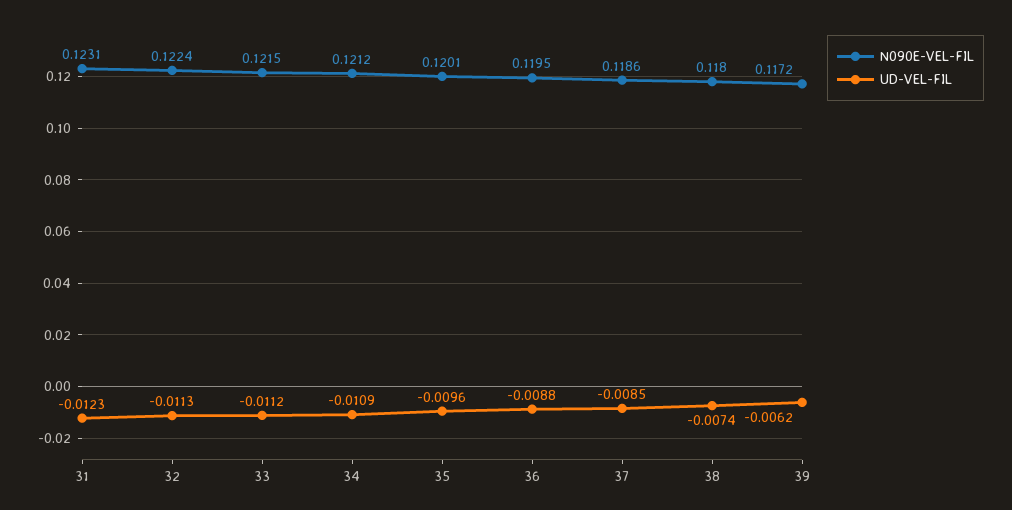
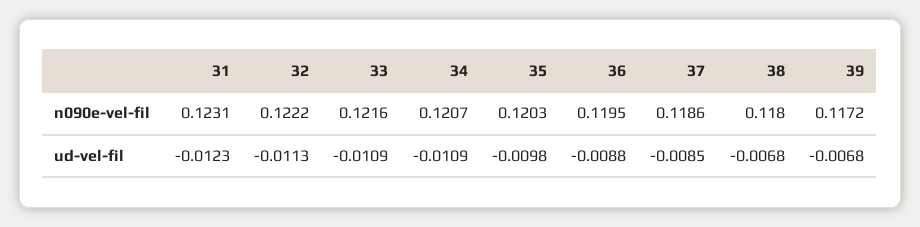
N090E-VEL-FIL, 32: 0.1224 -> 0.1222
N090E-VEL-FIL, 33: 0.1215 -> 0.1216
UD-VEL-FIL, 33: -0.0112 -> -0.0109
N090E-VEL-FIL, 34: 0.1212 -> 0.1207
N090E-VEL-FIL, 35: 0.1201 -> 0.1203
UD-VEL-FIL, 35: -0.0096 -> -0.0098
UD-VEL-FIL, 38: -0.0074 -> -0.0068
UD-VEL-FIL, 39: -0.0062 -> -0.0068

